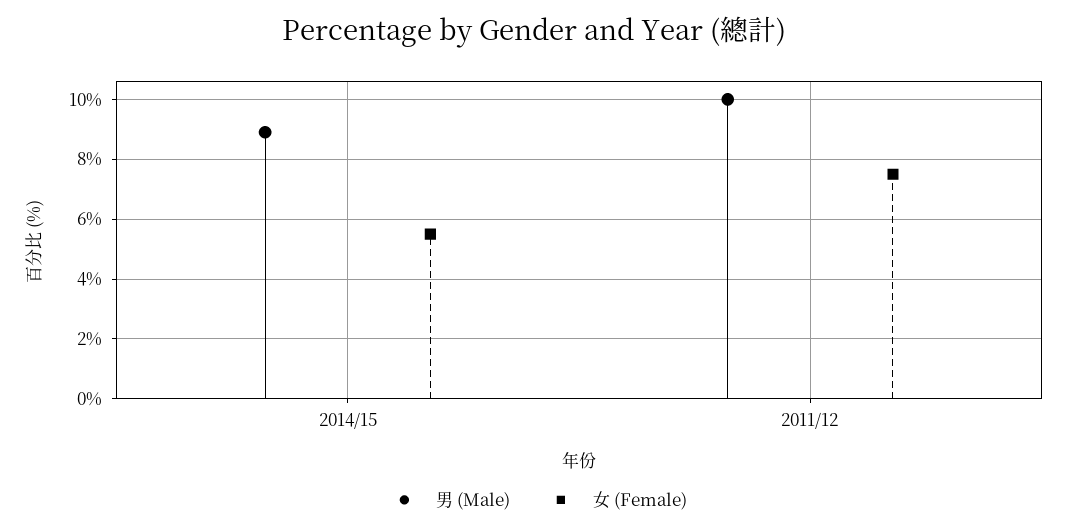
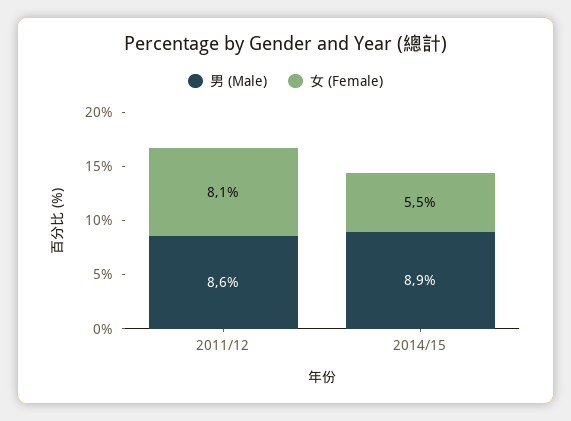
男 (Male), 2011/12: 10 -> 8.6
女 (Female), 2011/12: 7.5 -> 8.1

